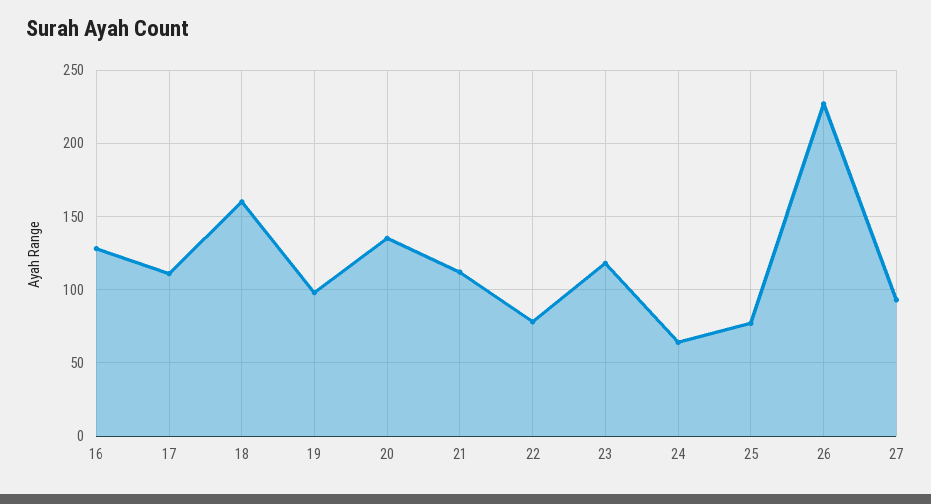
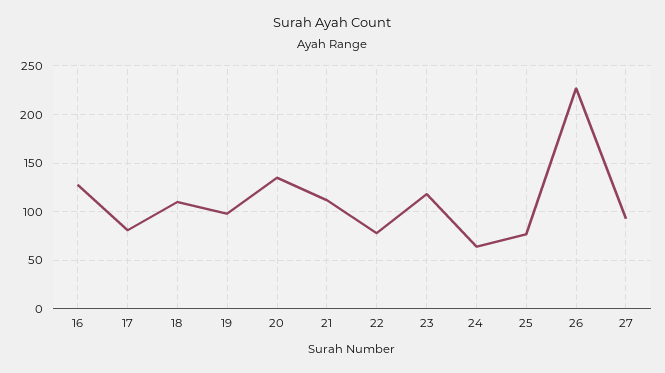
17: 110 -> 80
18: 160 -> 110

